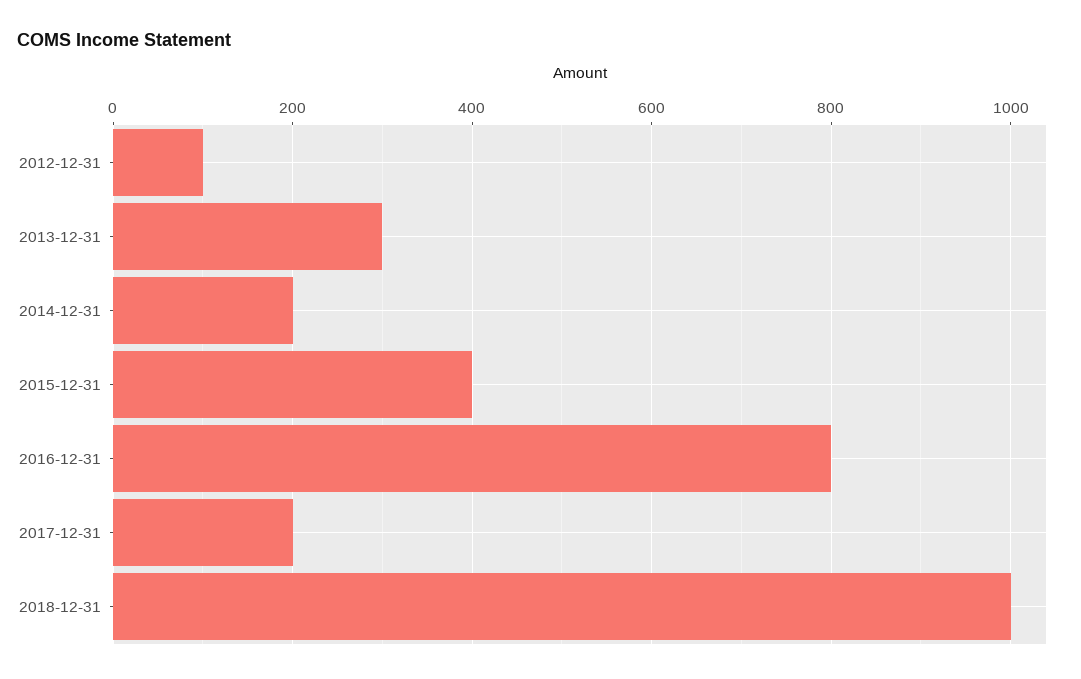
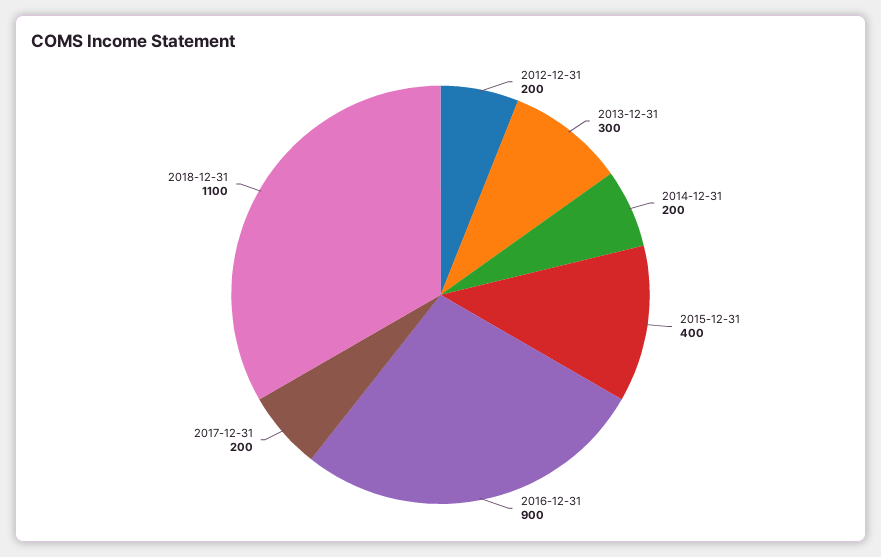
2012-12-31: 100 -> 200
2016-12-31: 800 -> 900
2018-12-31: 1000 -> 1100

